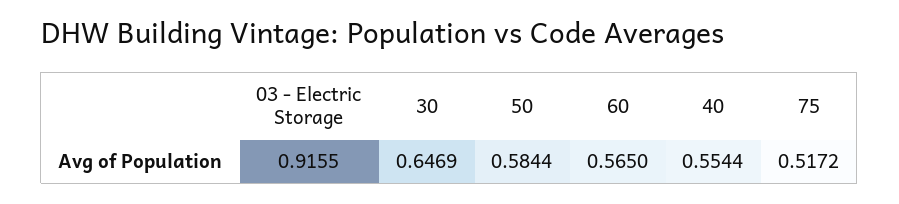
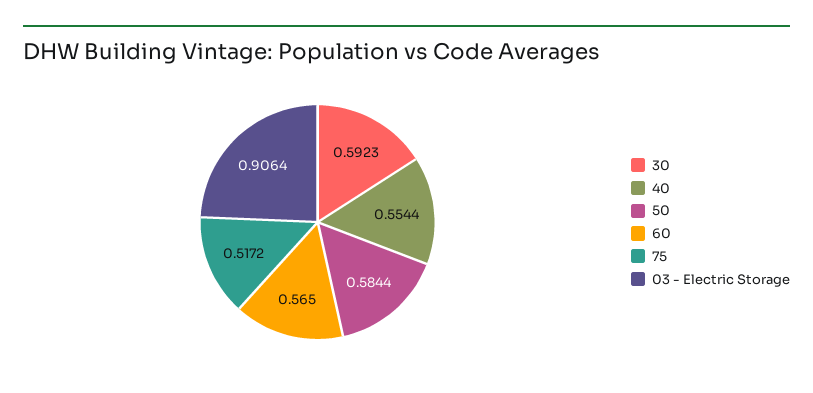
03 - Electric Storage: 0.9155 -> 0.9064
30: 0.6469 -> 0.5923

